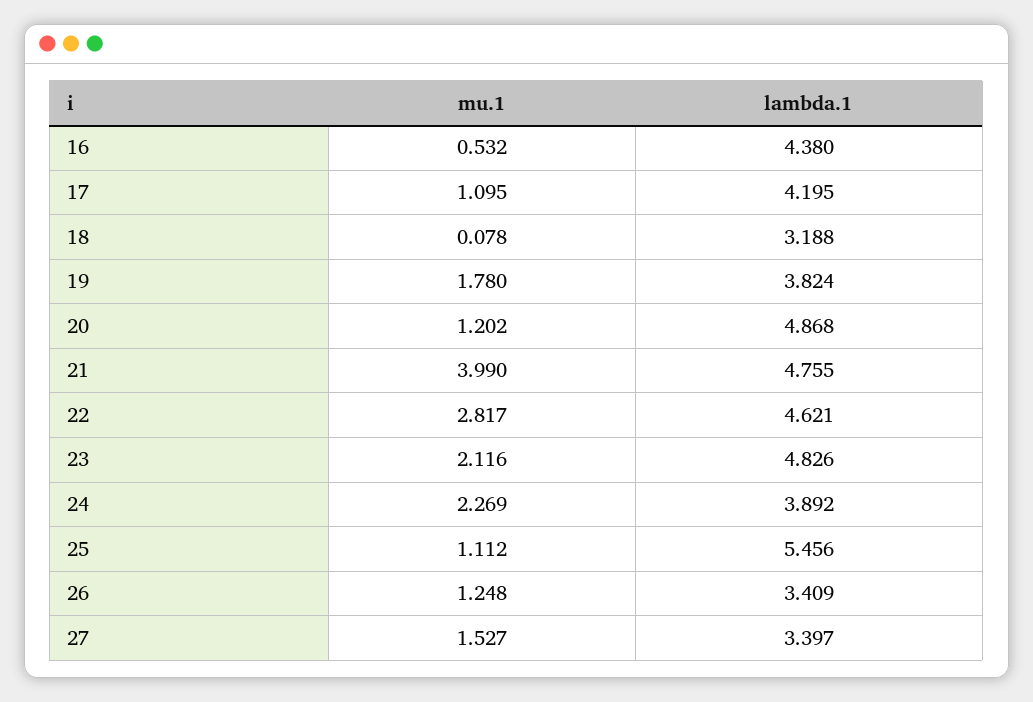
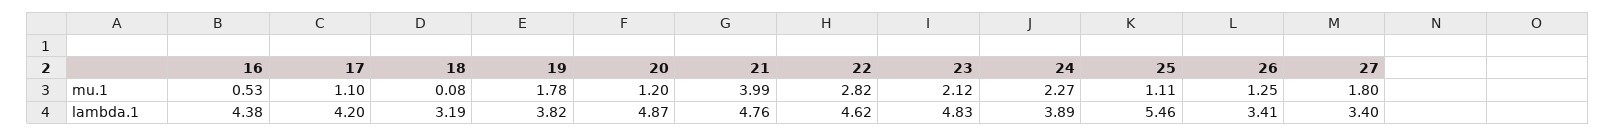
mu.1, 27: 1.527 -> 1.8

